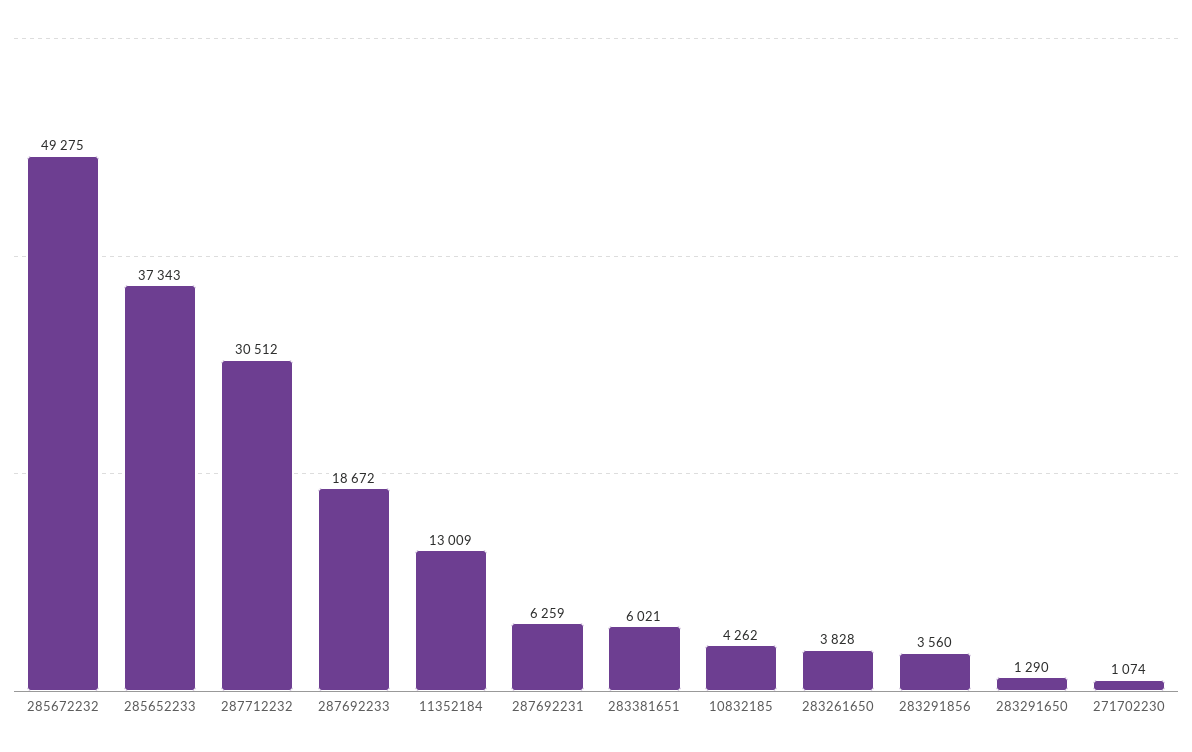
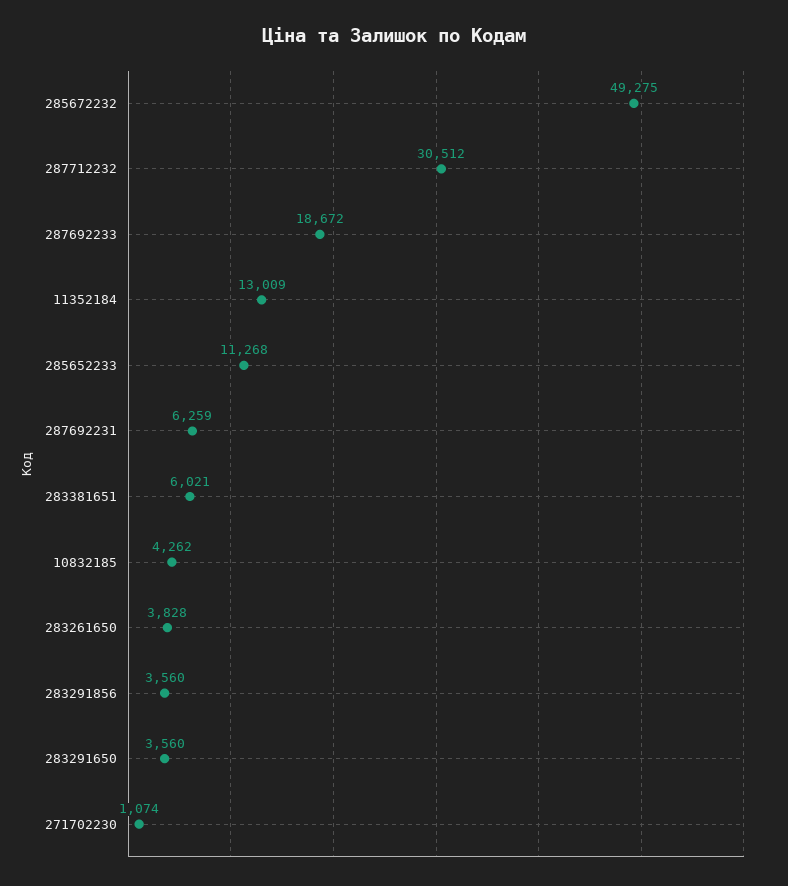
285652233: 37343 -> 11268
283291650: 1290 -> 3560

